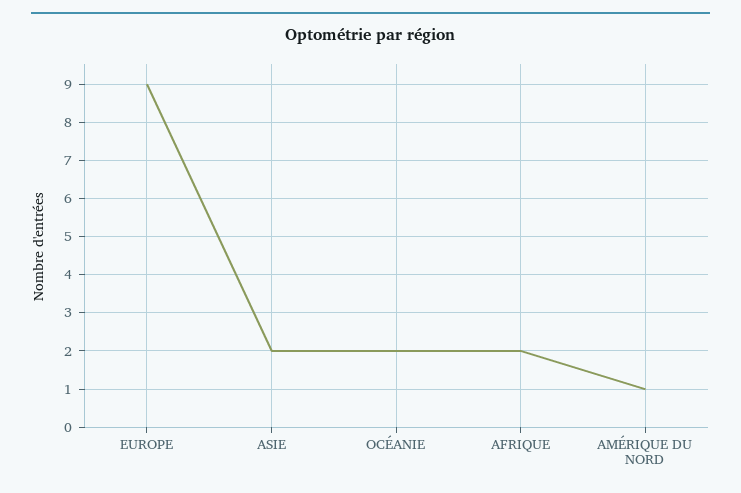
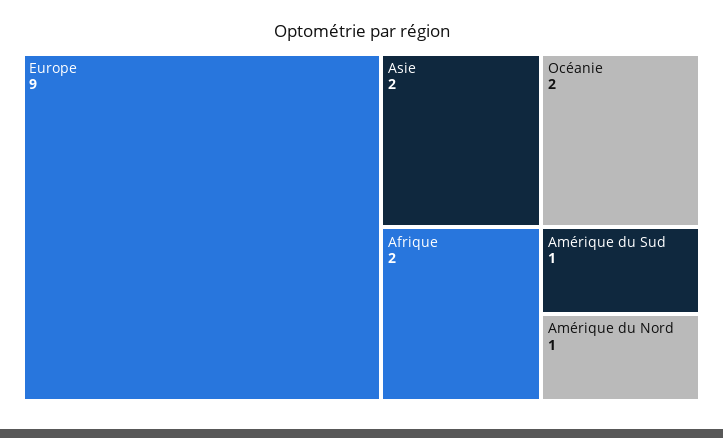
Amérique du Sud: none -> 1

